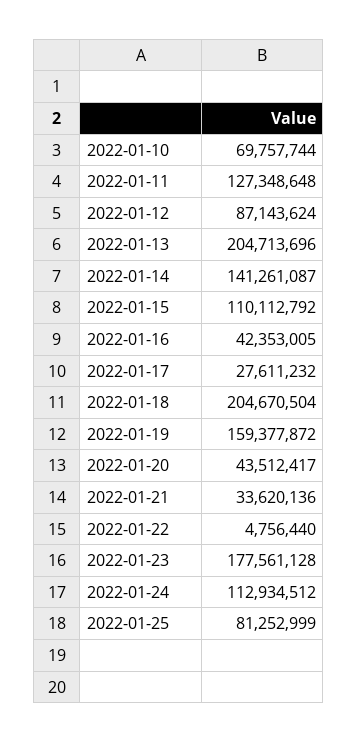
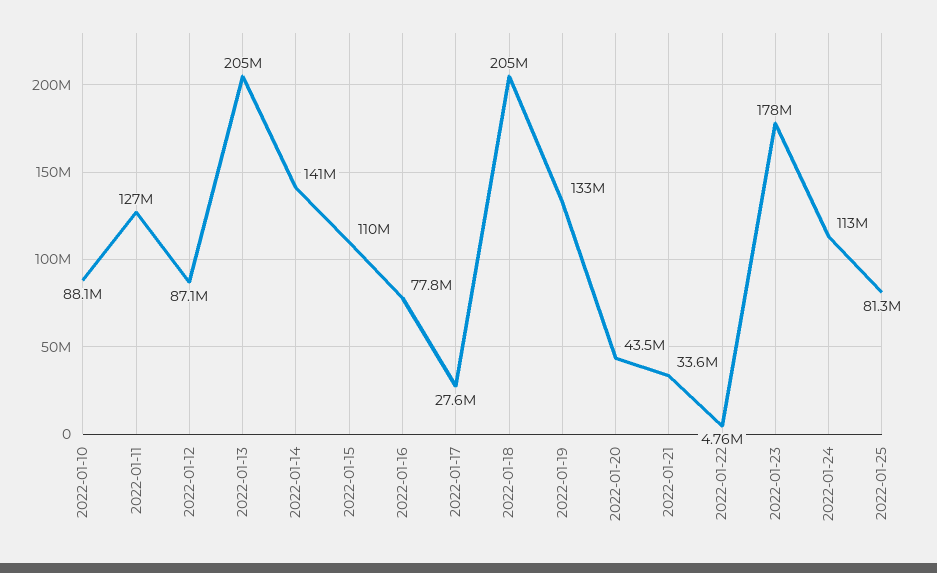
2022-01-10: 69757744 -> 88100000
2022-01-16: 42353005 -> 77800000
2022-01-19: 159377872 -> 133000000

